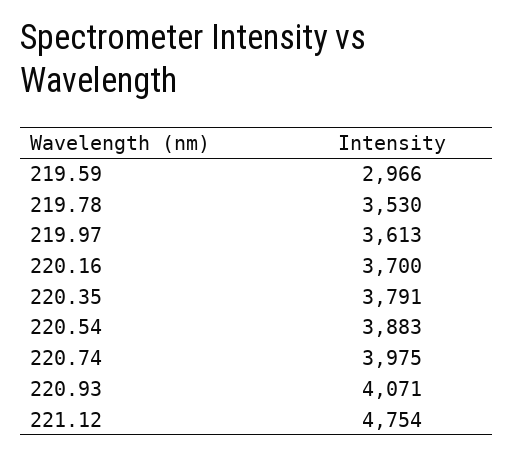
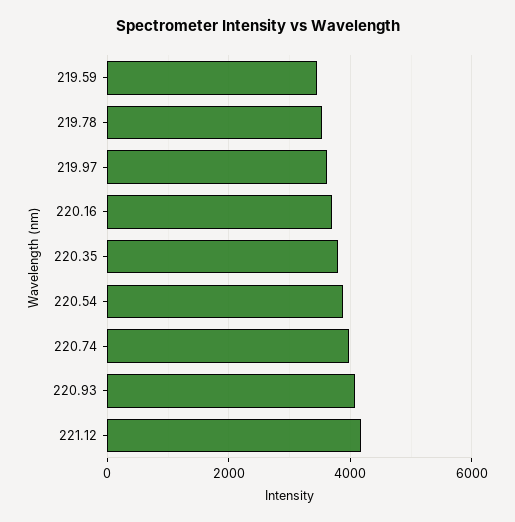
219.59: 2966 -> 3400
221.12: 4754 -> 4200

